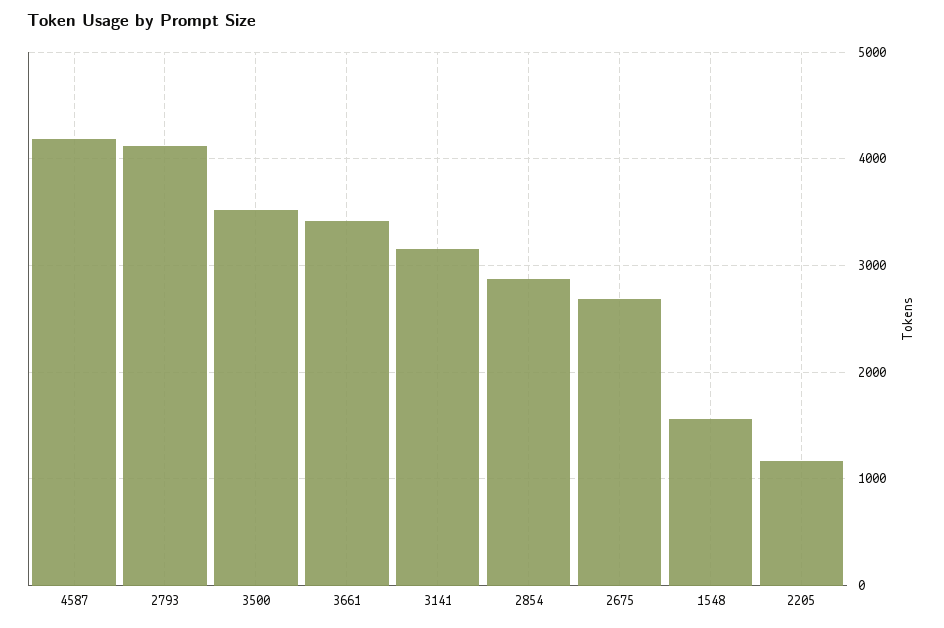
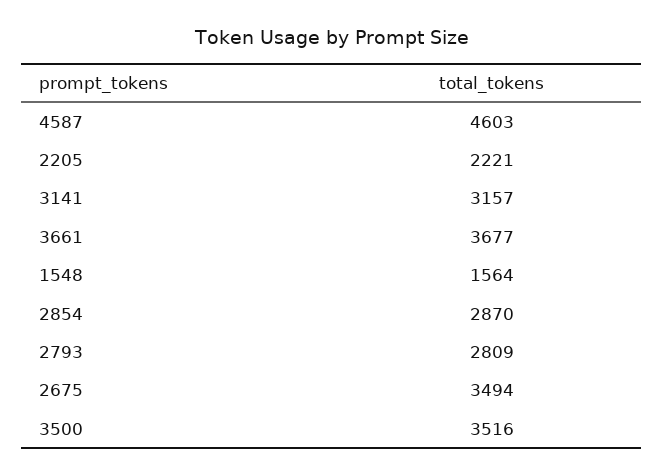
4587: 4200 -> 4603
2793: 4100 -> 2809
3661: 3400 -> 3677
2675: 2700 -> 3494
2205: 1200 -> 2221

